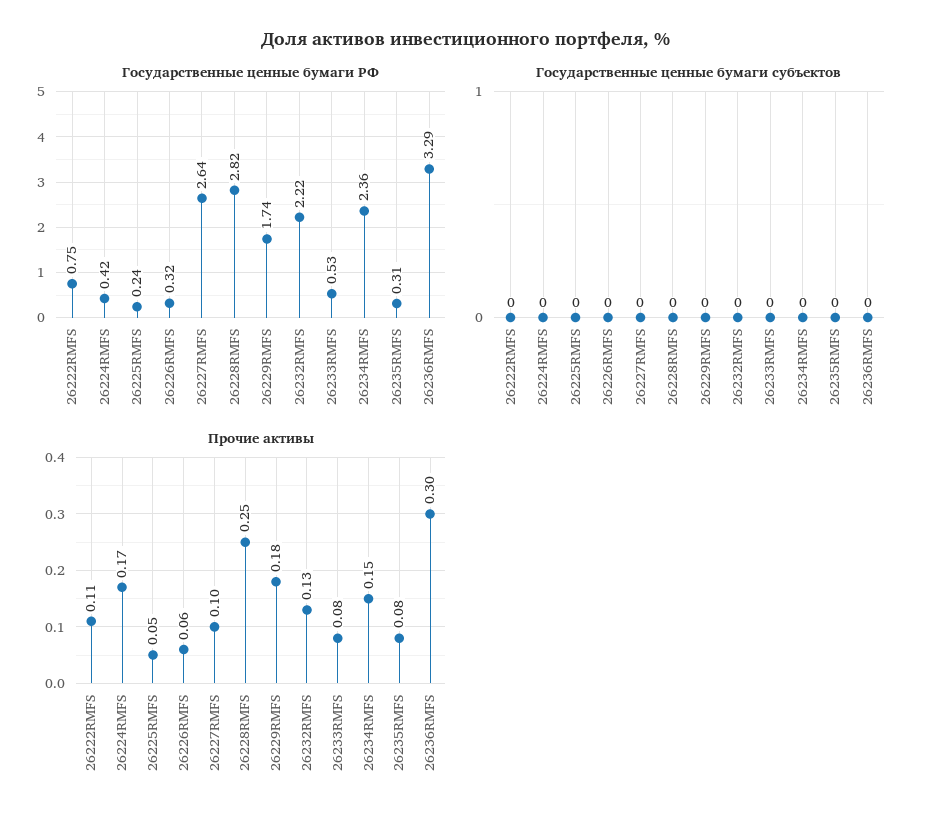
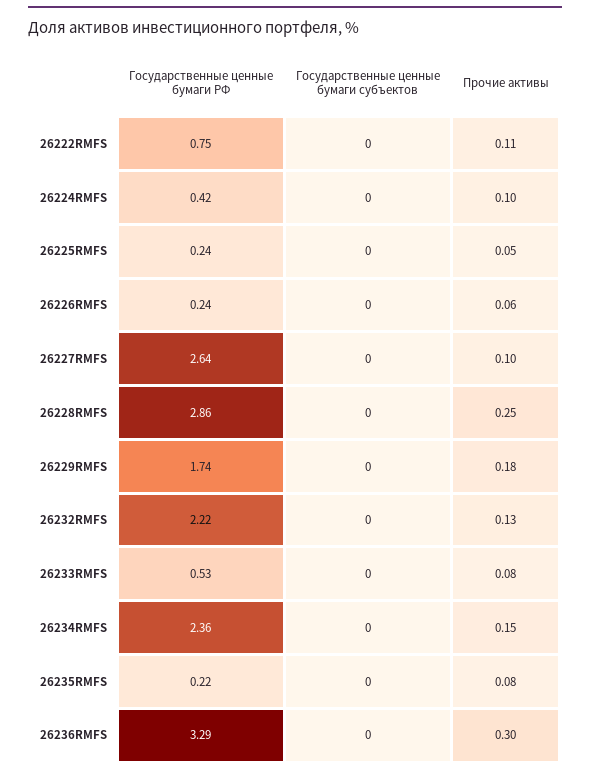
Государственные ценные бумаги РФ, 26226RMFS: 0.32 -> 0.24
Государственные ценные бумаги РФ, 26228RMFS: 2.82 -> 2.86
Государственные ценные бумаги РФ, 26235RMFS: 0.31 -> 0.22
Прочие активы, 26224RMFS: 0.17 -> 0.1

